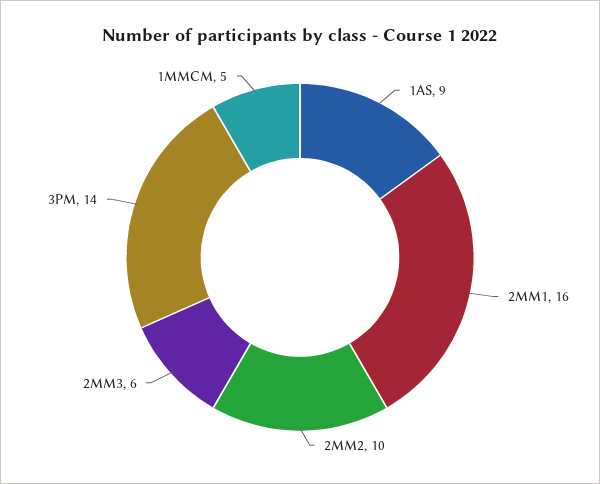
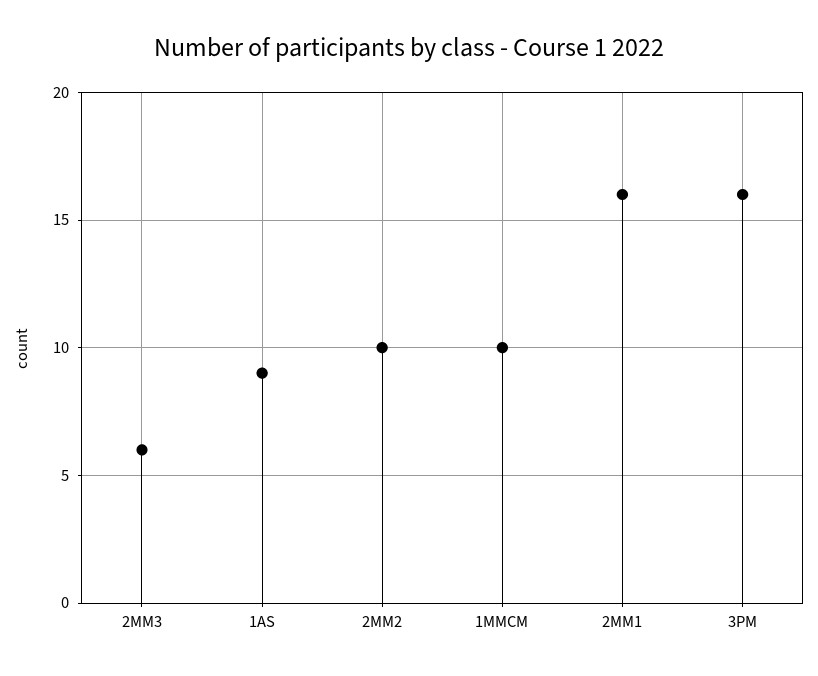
3PM: 14 -> 16
1MMCM: 5 -> 10

